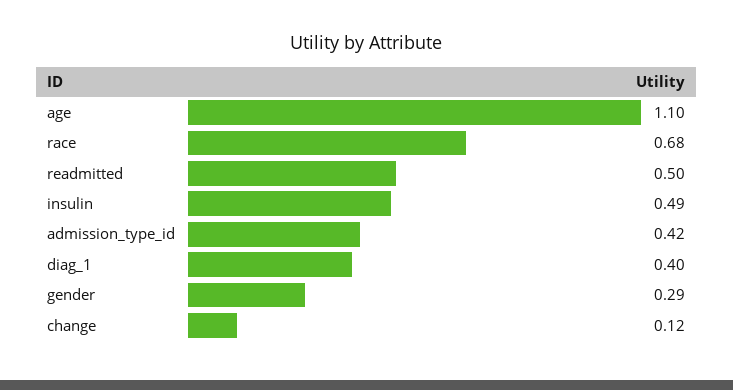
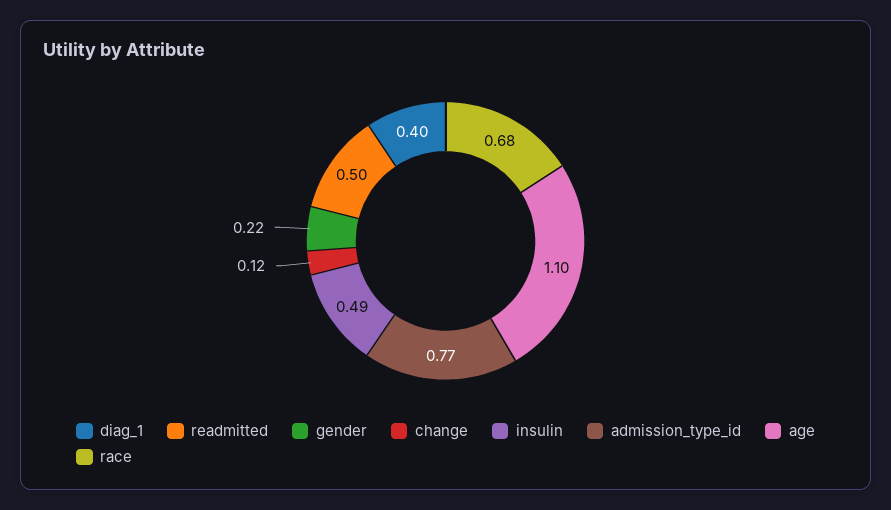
admission_type_id: 0.42 -> 0.77
gender: 0.29 -> 0.22

